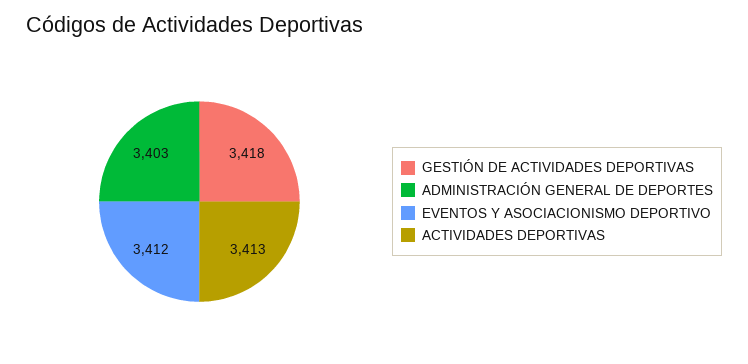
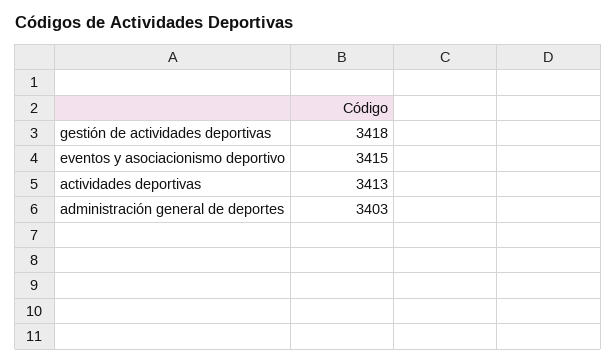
EVENTOS Y ASOCIACIONISMO DEPORTIVO: 3412 -> 3415

